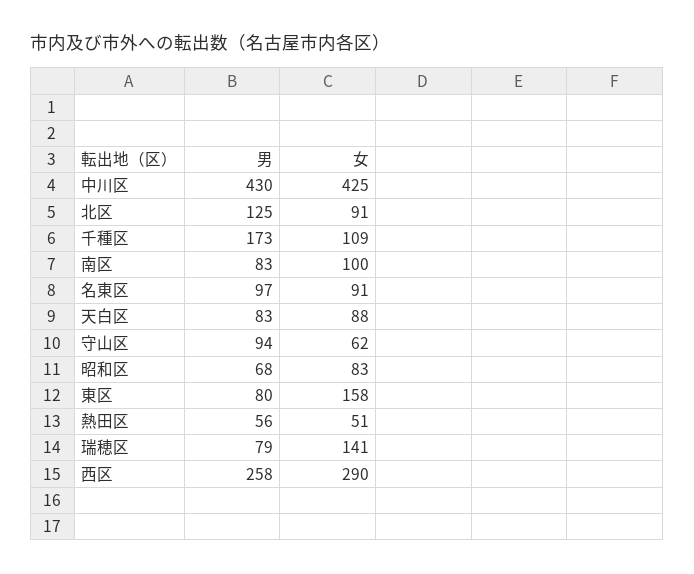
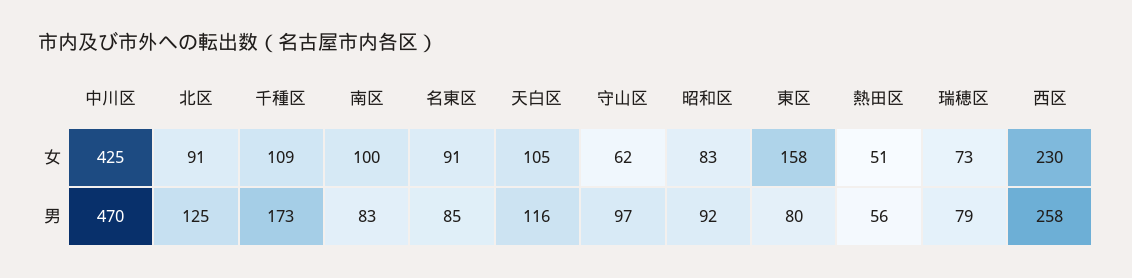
男, 中川区: 430 -> 470
男, 名東区: 97 -> 85
男, 天白区: 83 -> 116
女, 天白区: 88 -> 105
男, 守山区: 94 -> 97
男, 昭和区: 68 -> 92
女, 瑞穂区: 141 -> 73
女, 西区: 290 -> 230

